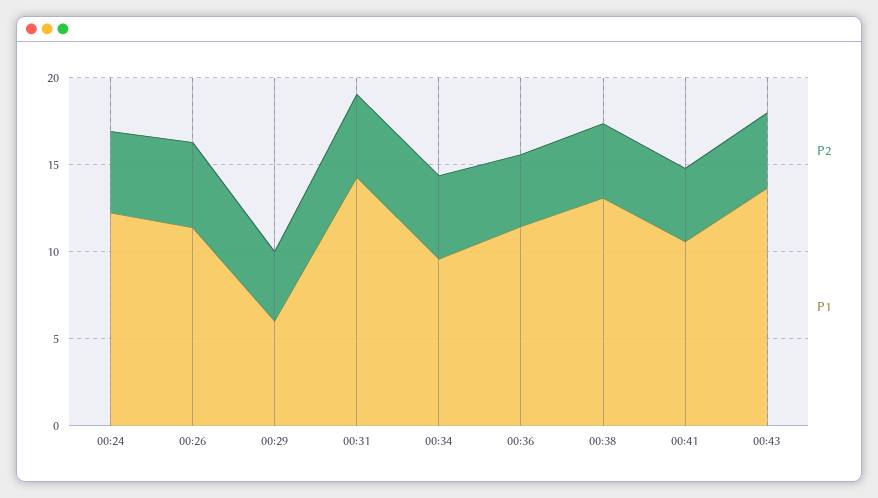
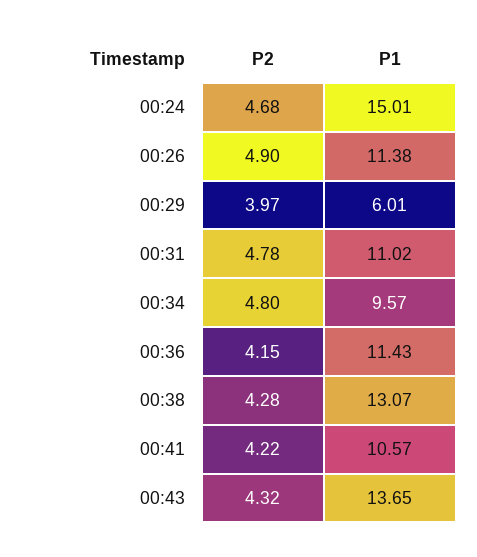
P1, 00:24: 12 -> 15.01
P1, 00:31: 14 -> 11.02

